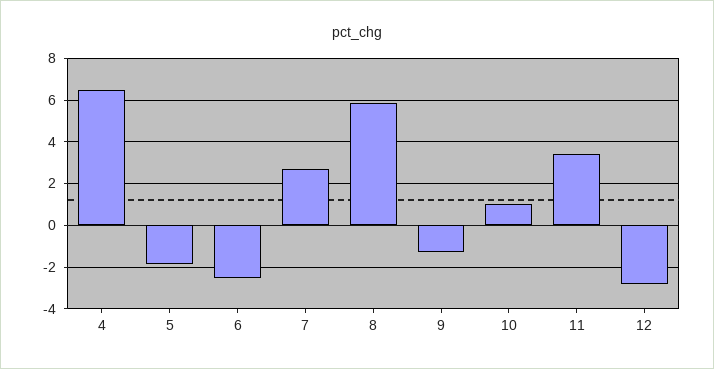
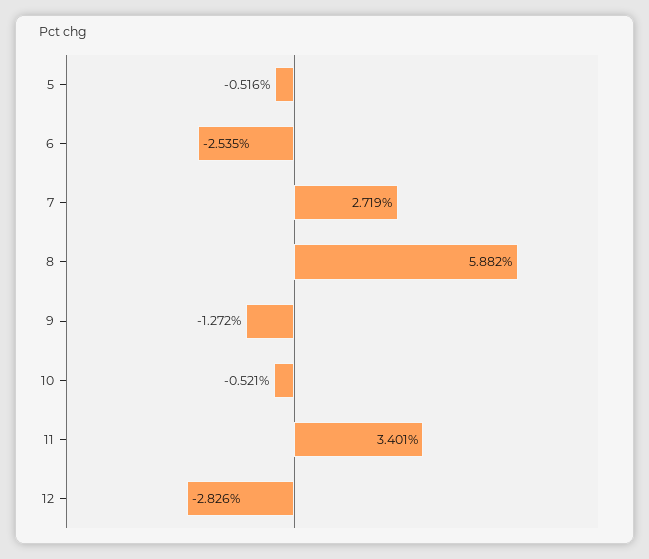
4: 6.5 -> none
5: -2 -> -0.516
10: 1 -> -0.521

